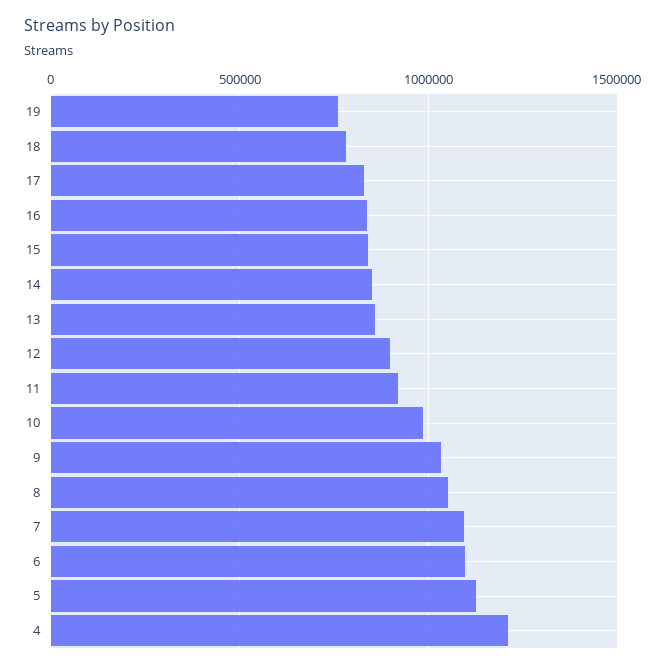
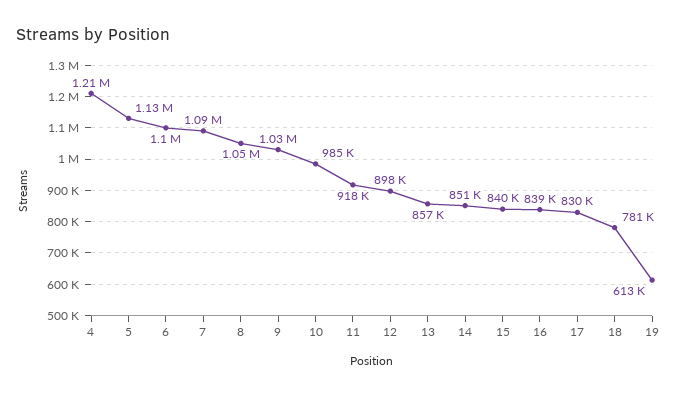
19: 750000 -> 613000

